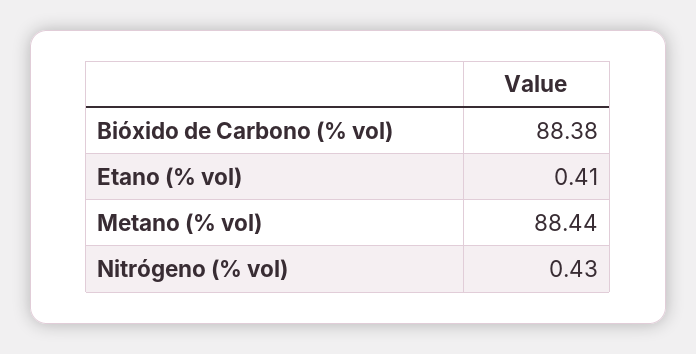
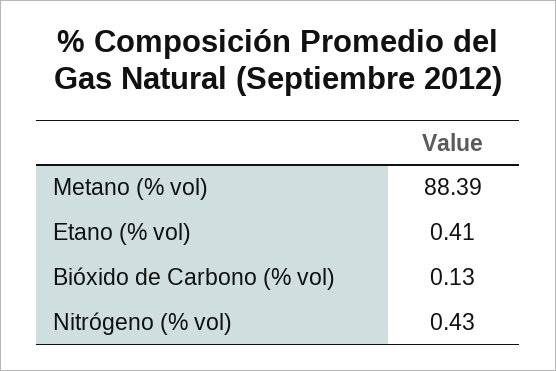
Bióxido de Carbono (% vol): 88.38 -> 0.13
Metano (% vol): 88.44 -> 88.39

